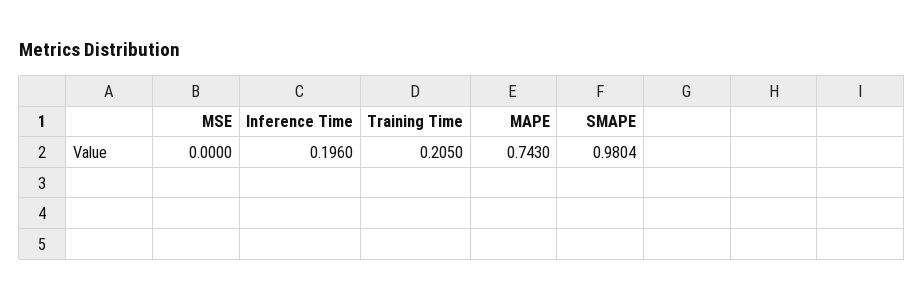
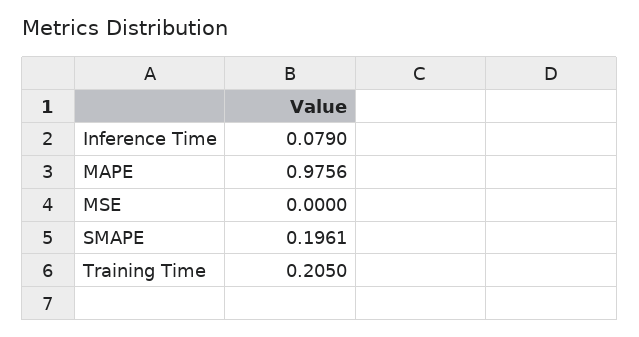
Inference Time: 0.196 -> 0.079
MAPE: 0.743 -> 0.9756
SMAPE: 0.9804 -> 0.1961

